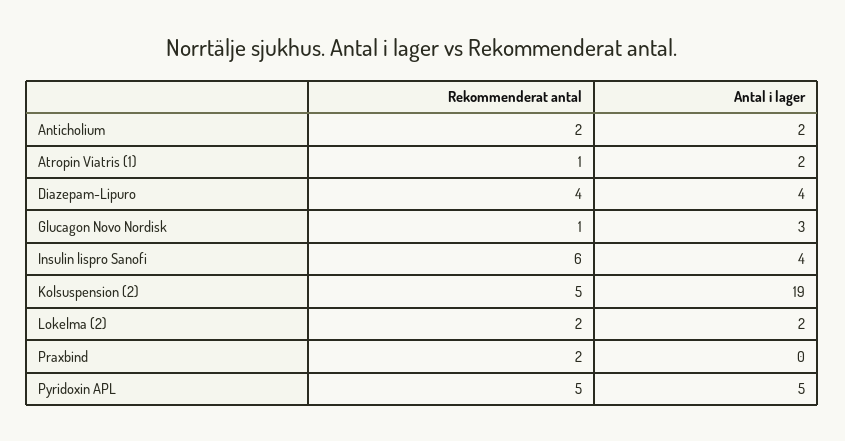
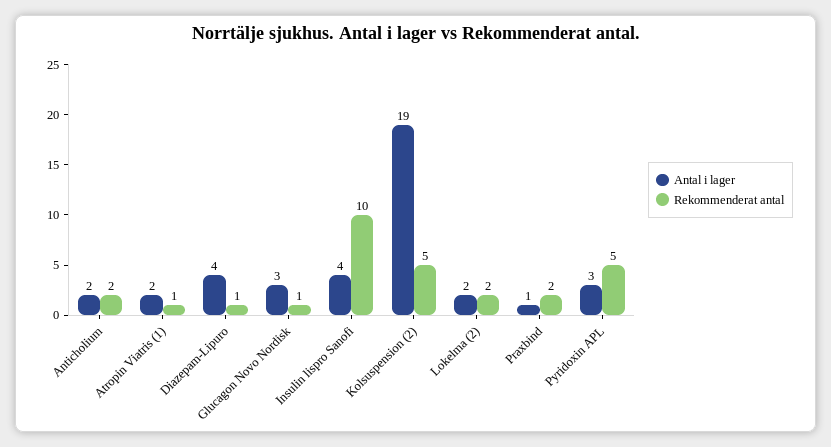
Rekommenderat antal, Diazepam-Lipuro: 4 -> 1
Rekommenderat antal, Insulin lispro Sanofi: 6 -> 10
Antal i lager, Praxbind: 0 -> 1
Antal i lager, Pyridoxin APL: 5 -> 3

